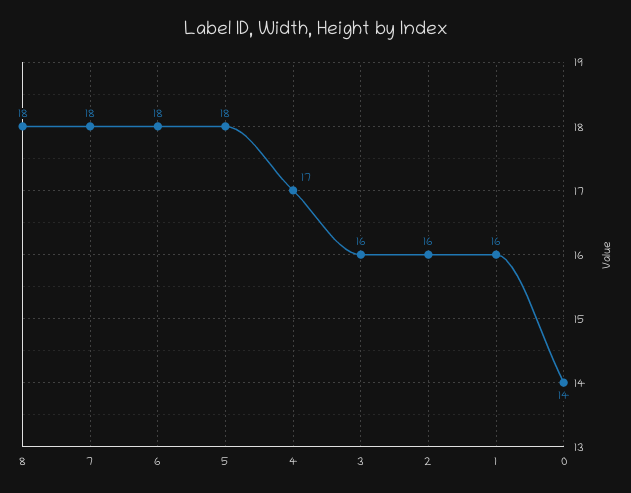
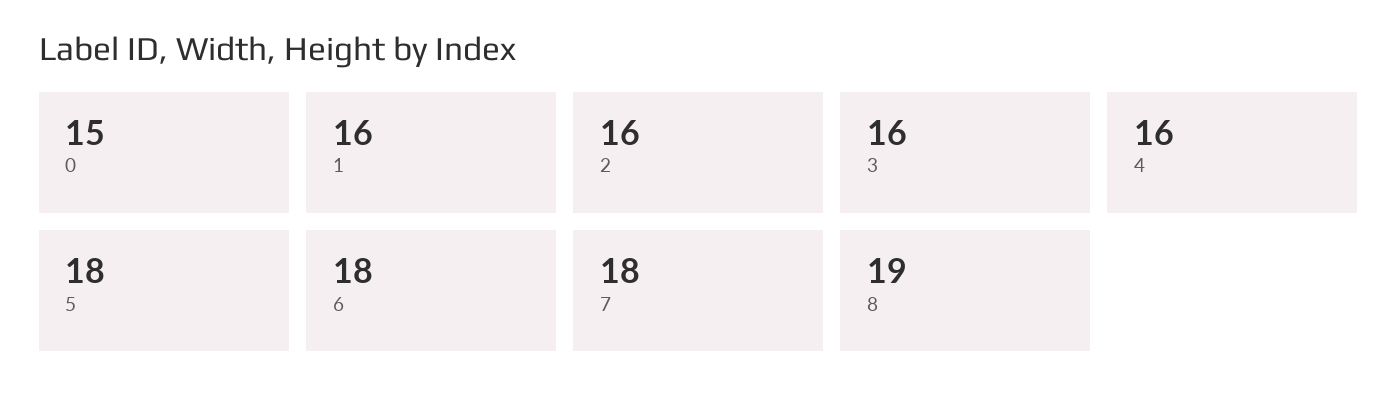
8: 18 -> 19
4: 17 -> 16
0: 14 -> 15

